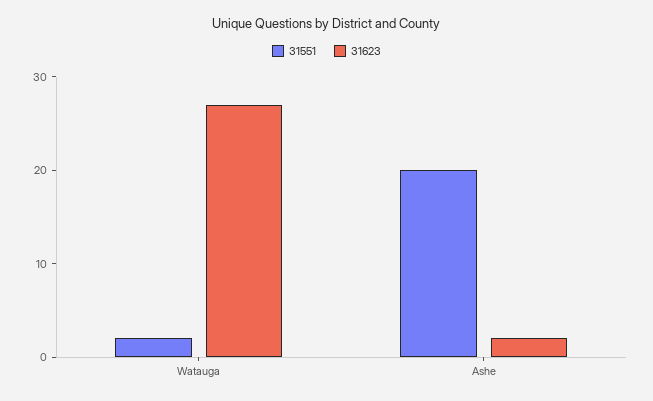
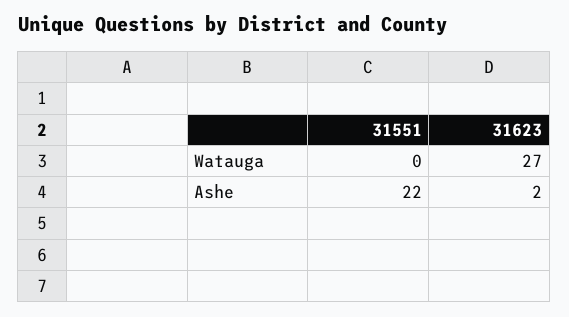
31551, Watauga: 2 -> 0
31551, Ashe: 20 -> 22

